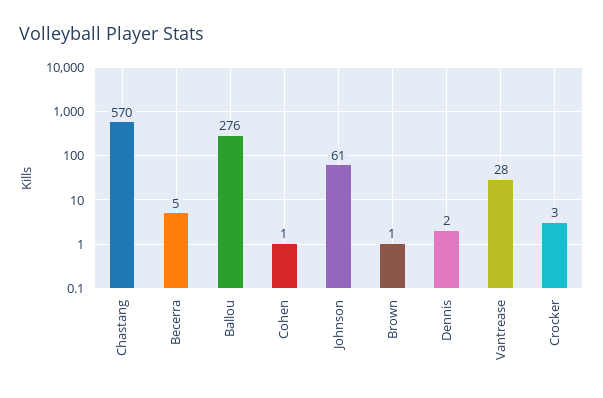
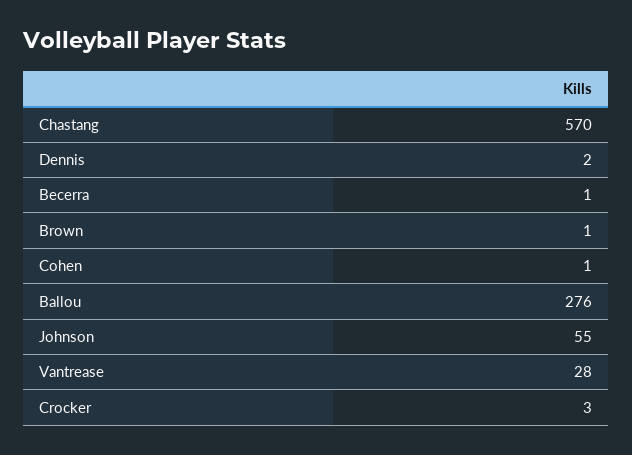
Becerra: 5 -> 1
Johnson: 61 -> 55

